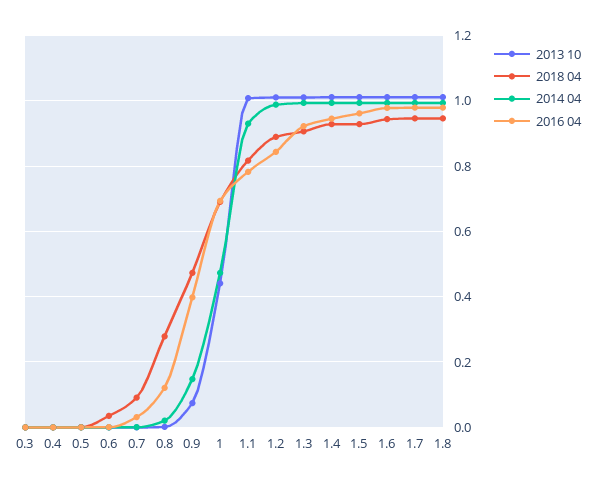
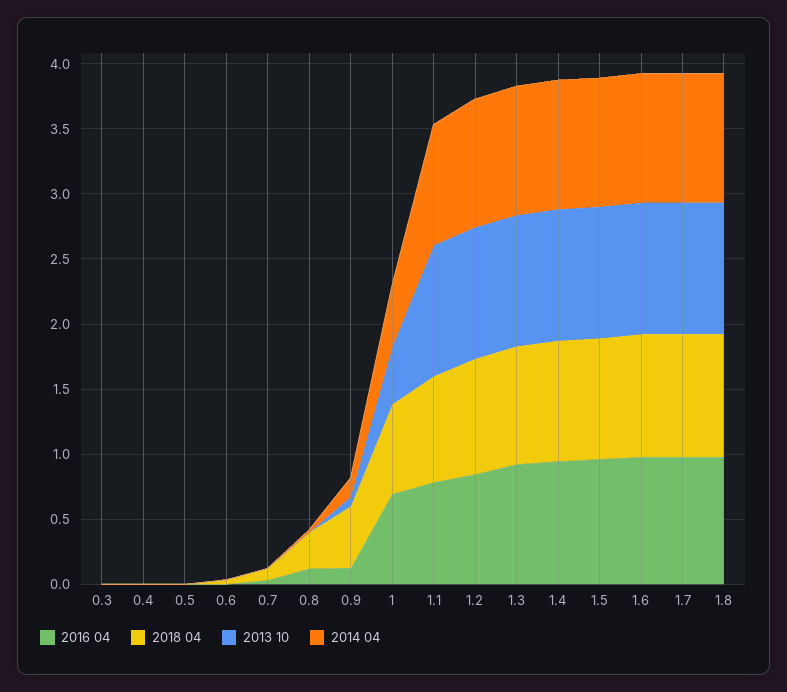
2016 04, 0.9: 0.4 -> 0.1

